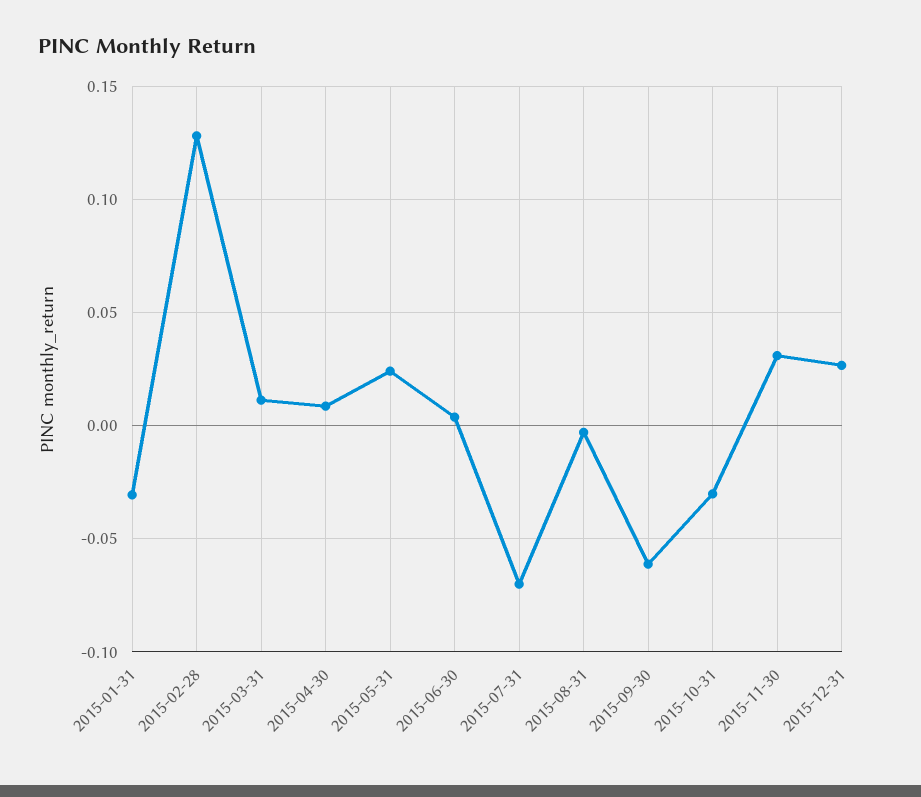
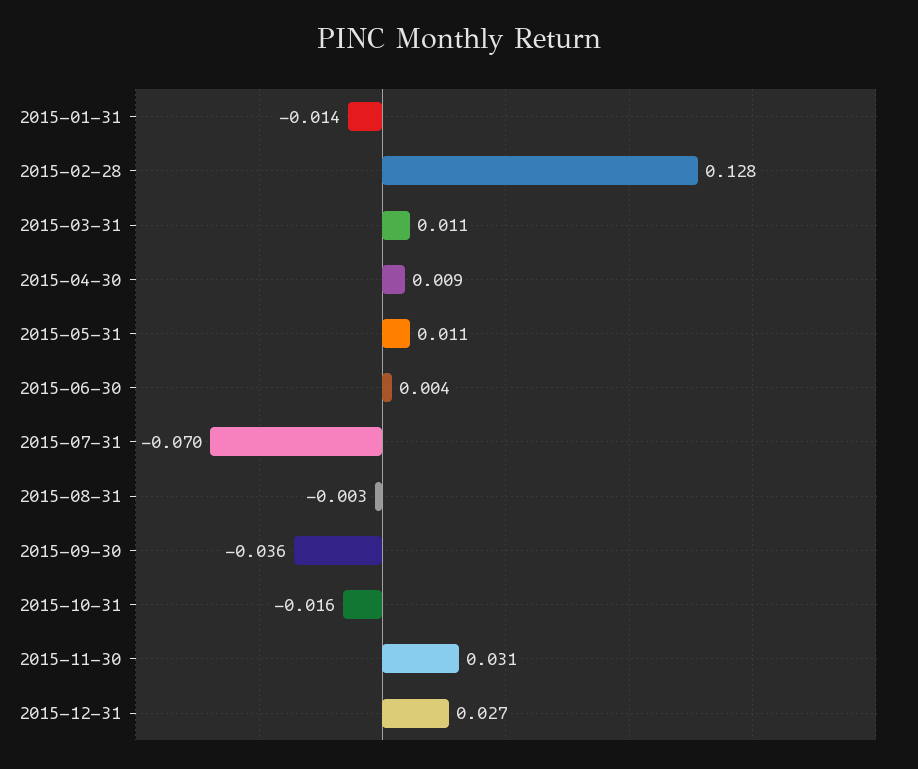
2015-01-31: -0.03 -> -0.014
2015-05-31: 0.025 -> 0.011
2015-09-30: -0.06 -> -0.036
2015-10-31: -0.03 -> -0.016

